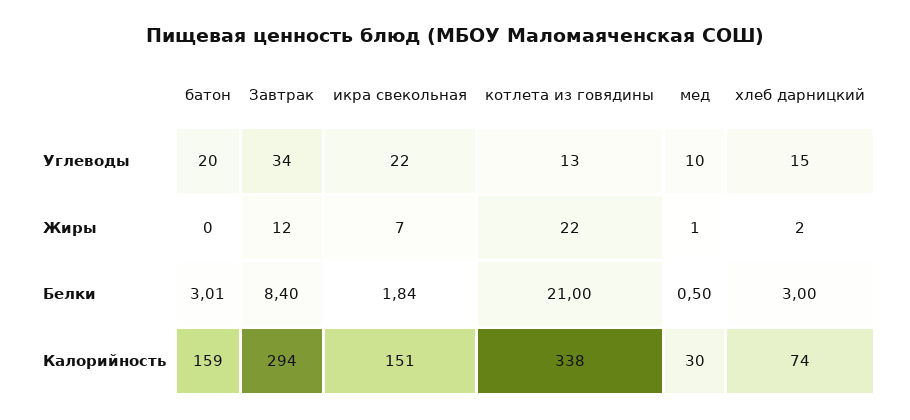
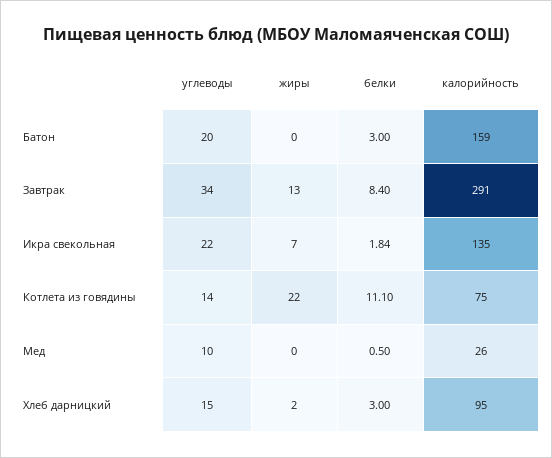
котлета из говядины, Углеводы: 13 -> 14
Завтрак, Жиры: 12 -> 13
мед, Жиры: 1 -> 0
батон, Белки: 3.01 -> 3
котлета из говядины, Белки: 21 -> 11.1
Завтрак, Калорийность: 294 -> 291
икра свекольная, Калорийность: 151 -> 135
котлета из говядины, Калорийность: 338 -> 75
мед, Калорийность: 30 -> 26
хлеб дарницкий, Калорийность: 74 -> 95

